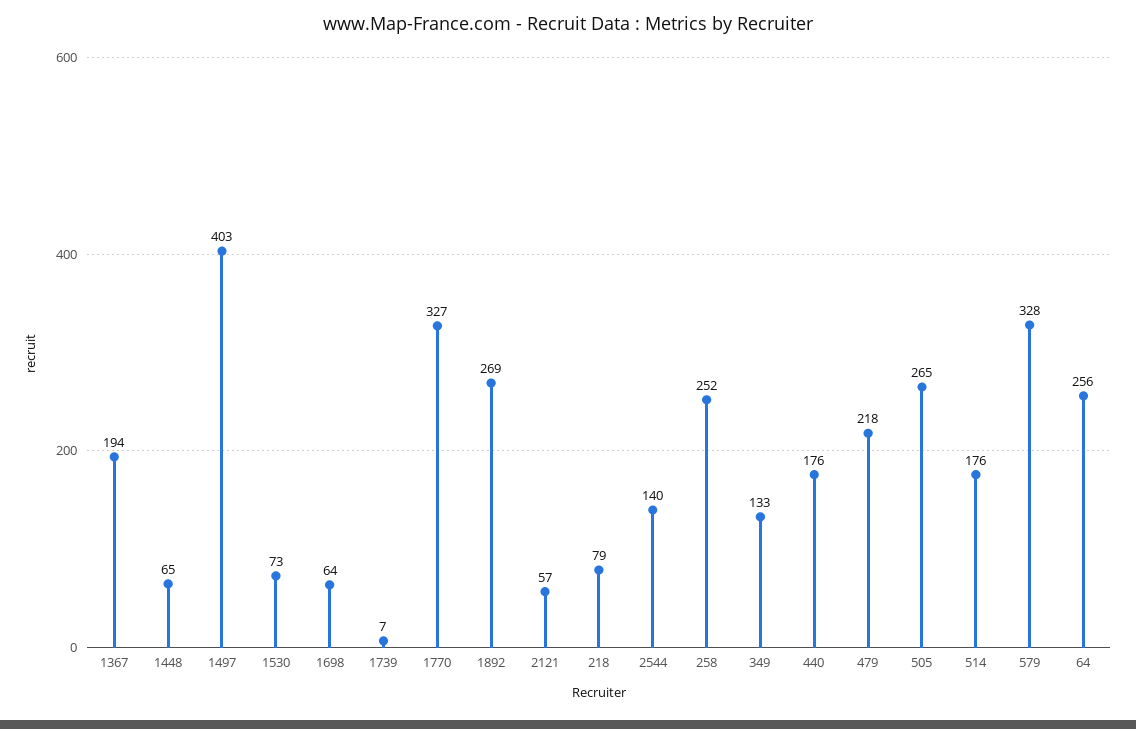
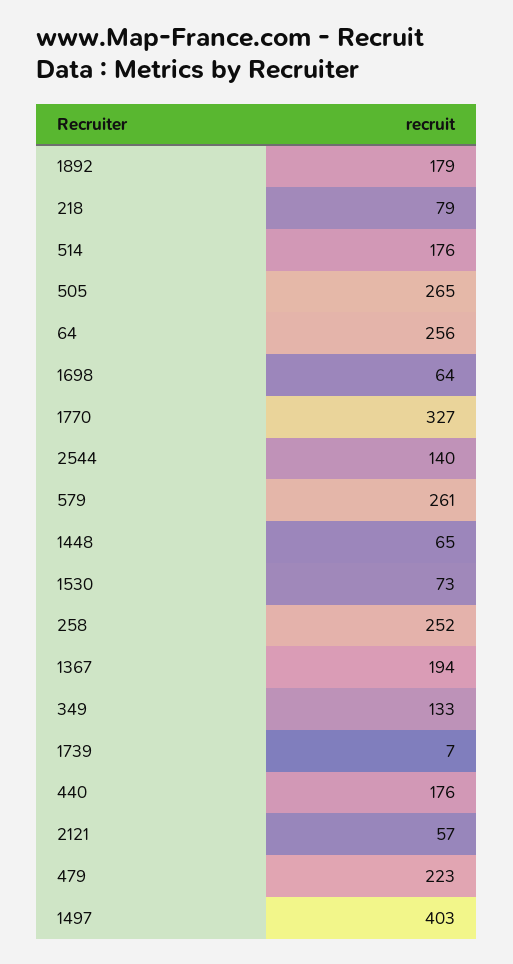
1892: 269 -> 179
479: 218 -> 223
579: 328 -> 261

